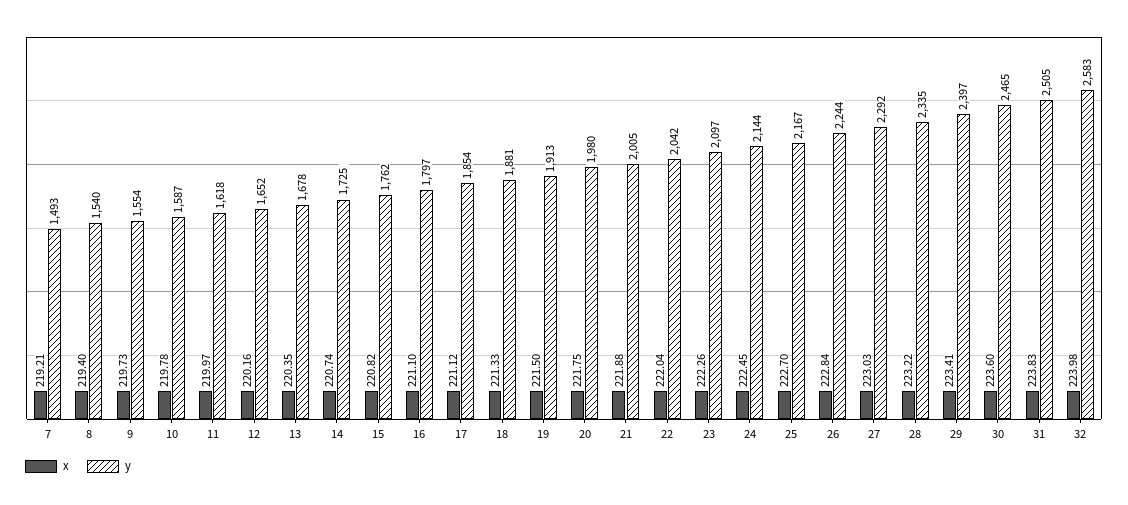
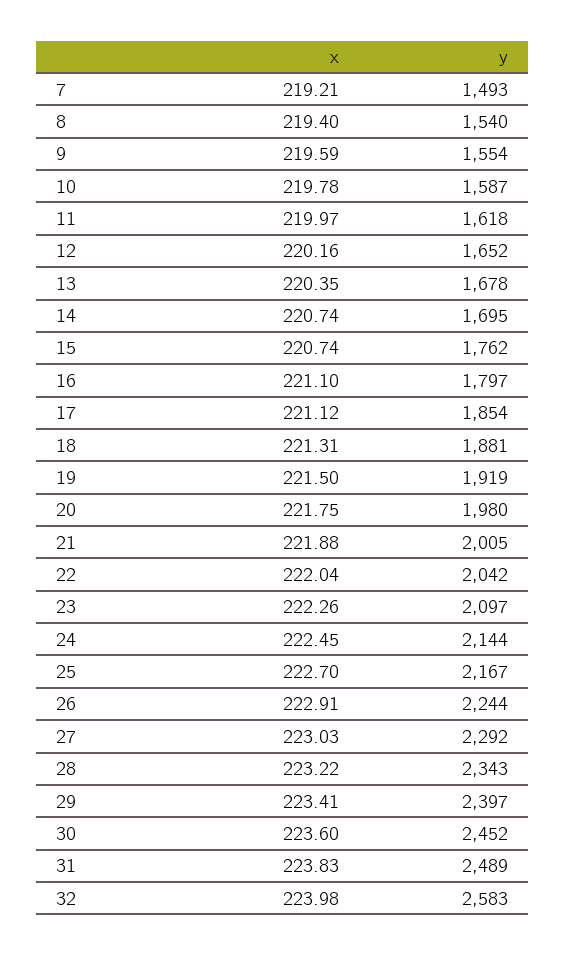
x, 9: 219.73 -> 219.59
y, 14: 1725 -> 1695
x, 15: 220.82 -> 220.74
x, 18: 221.33 -> 221.31
y, 19: 1913 -> 1919
x, 26: 222.84 -> 222.91
y, 28: 2335 -> 2343
y, 30: 2465 -> 2452
y, 31: 2505 -> 2489

